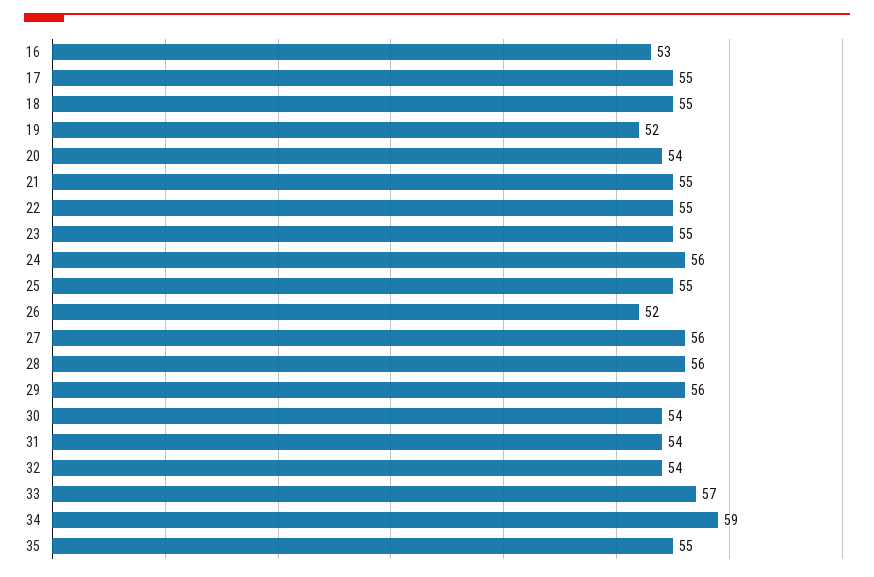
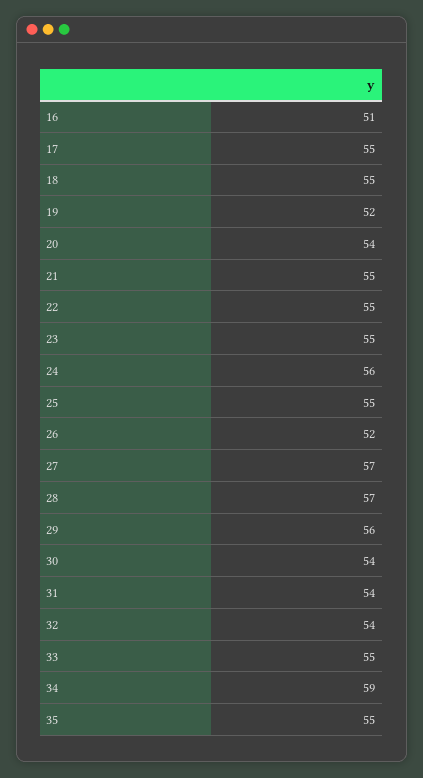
16: 53 -> 51
27: 56 -> 57
28: 56 -> 57
33: 57 -> 55

